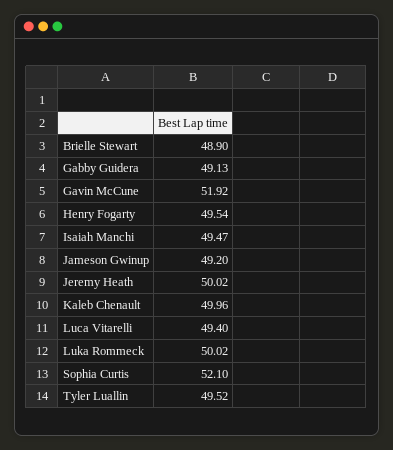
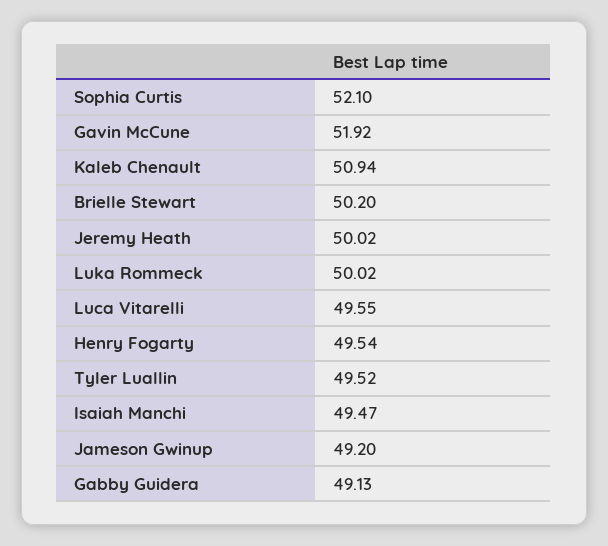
Brielle Stewart: 48.9 -> 50.2
Kaleb Chenault: 49.96 -> 50.94
Luca Vitarelli: 49.4 -> 49.55

